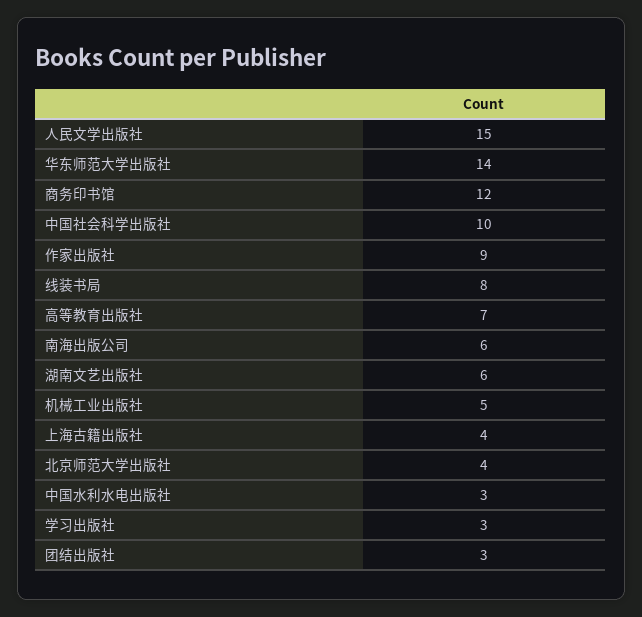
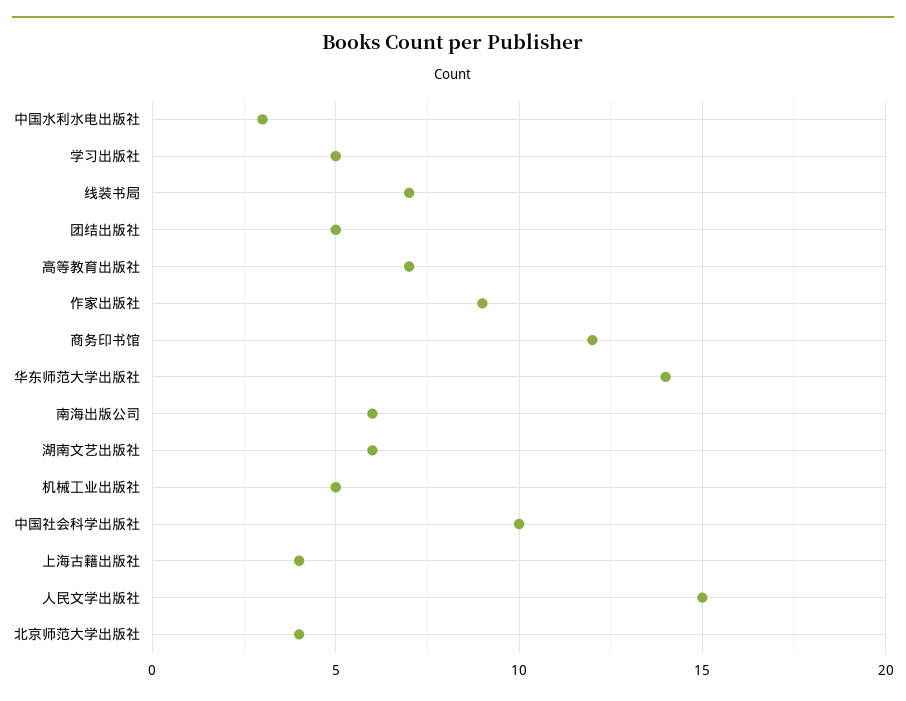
线装书局: 8 -> 7
学习出版社: 3 -> 5
团结出版社: 3 -> 5

